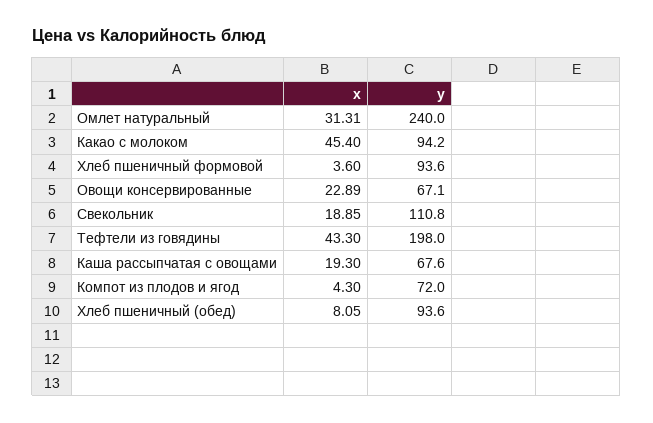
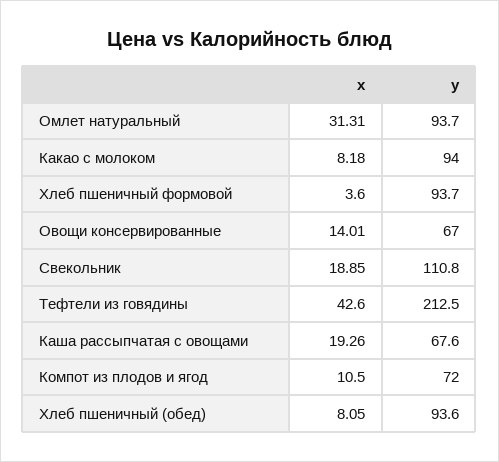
y, Омлет натуральный: 240 -> 93.7
x, Какао с молоком: 45.4 -> 8.18
y, Какао с молоком: 94.2 -> 94
y, Хлеб пшеничный формовой: 93.6 -> 93.7
x, Овощи консервированные: 22.89 -> 14.01
y, Овощи консервированные: 67.1 -> 67
x, Тефтели из говядины: 43.3 -> 42.6
y, Тефтели из говядины: 198 -> 212.5
x, Каша рассыпчатая с овощами: 19.3 -> 19.26
x, Компот из плодов и ягод: 4.3 -> 10.5

